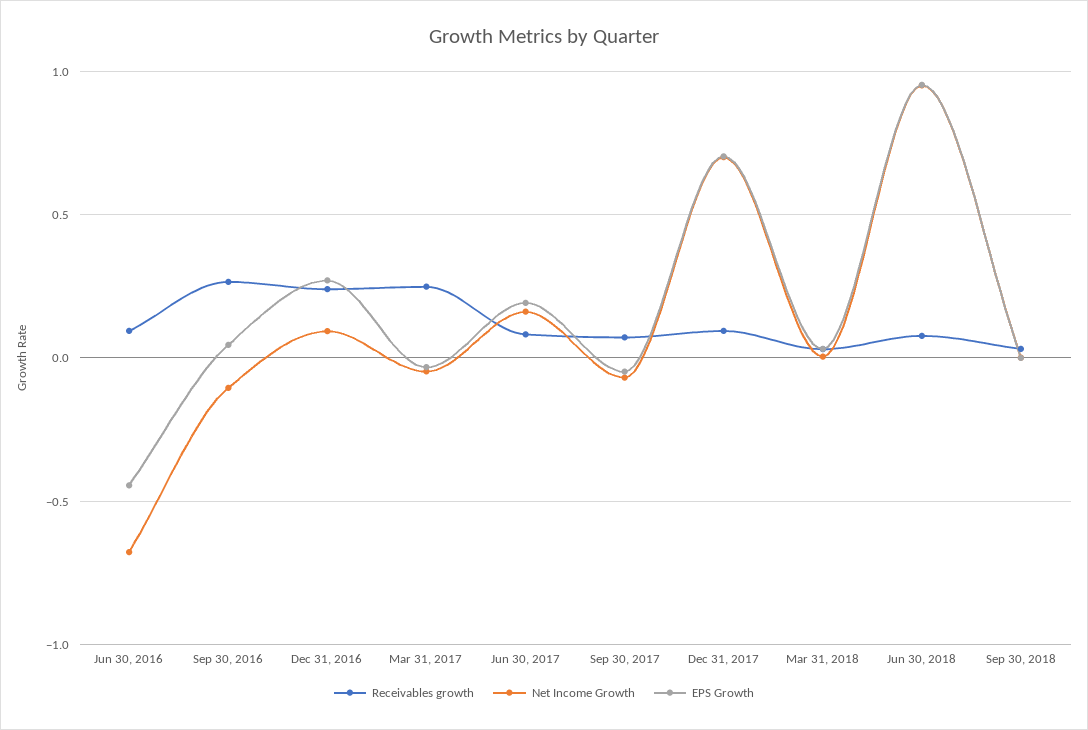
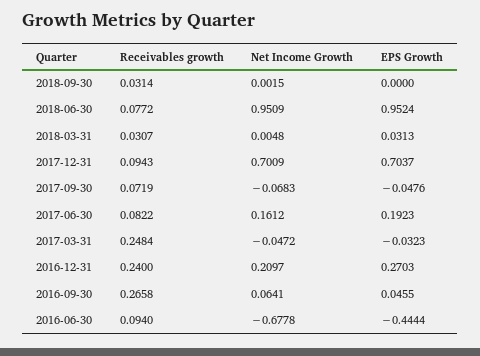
Net Income Growth, Sep 30, 2016: -0.1 -> 0.0641
Net Income Growth, Dec 31, 2016: 0.1 -> 0.2097

